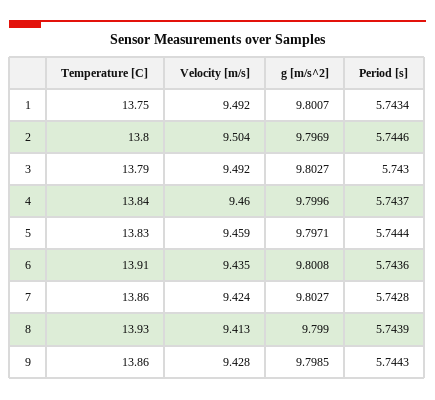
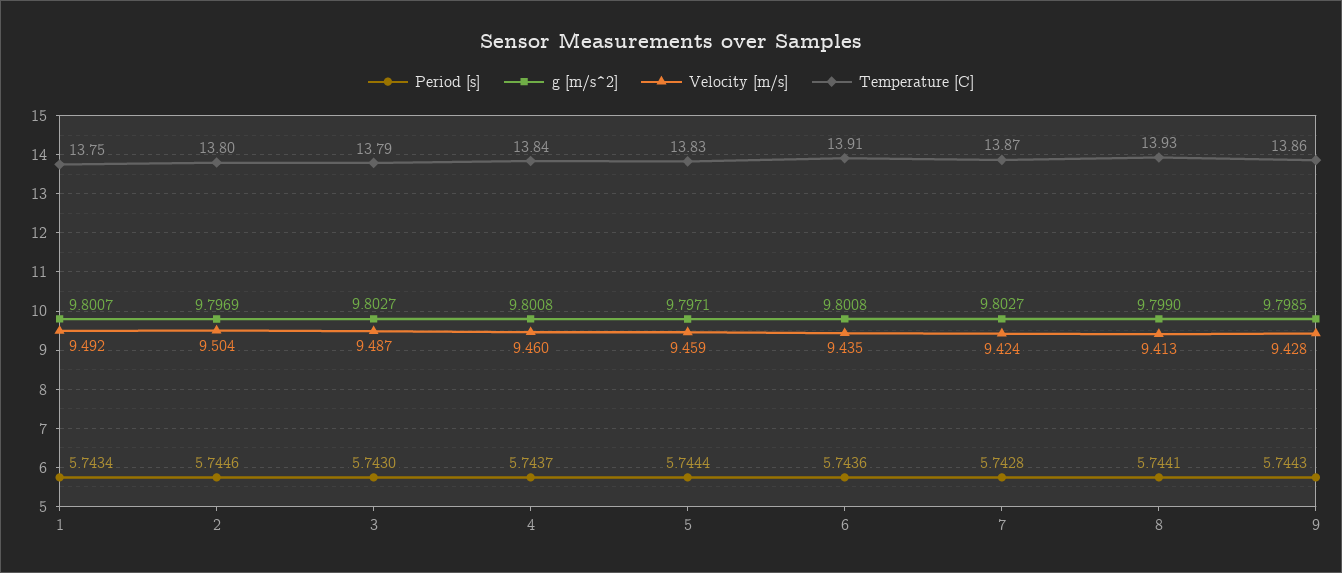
Velocity [m/s], 3: 9.492 -> 9.487
g [m/s^2], 4: 9.7996 -> 9.8008
Temperature [C], 7: 13.86 -> 13.87
Period [s], 8: 5.7439 -> 5.7441

